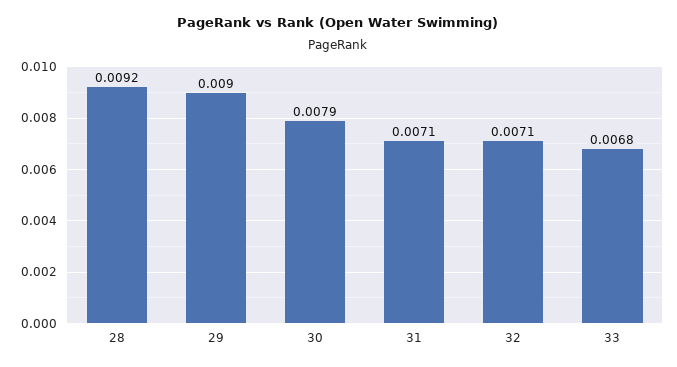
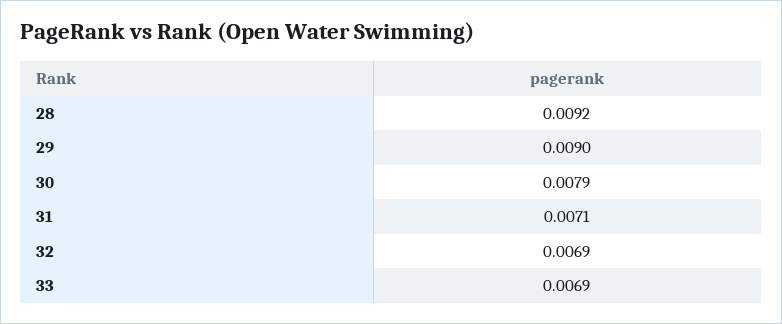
32: 0.0071 -> 0.0069
33: 0.0068 -> 0.0069

